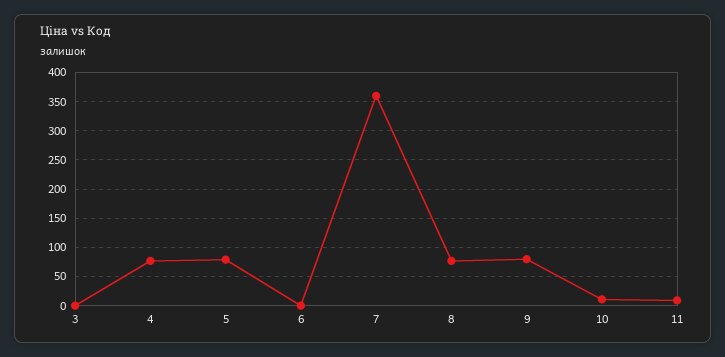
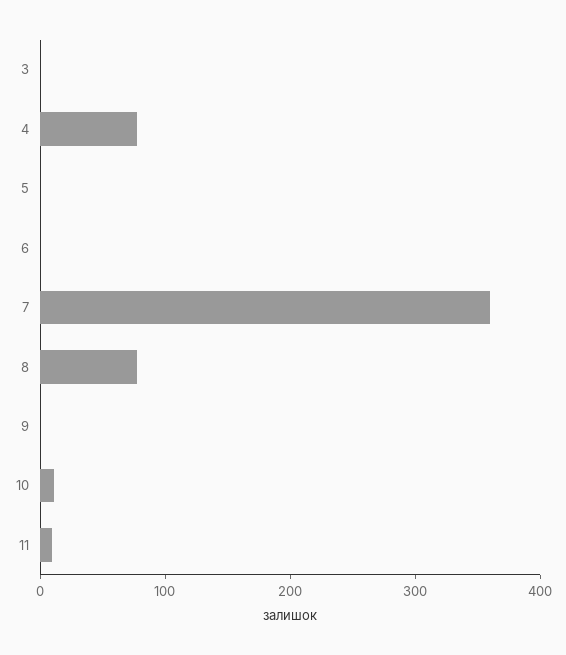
5: 75 -> 0
9: 75 -> 0

